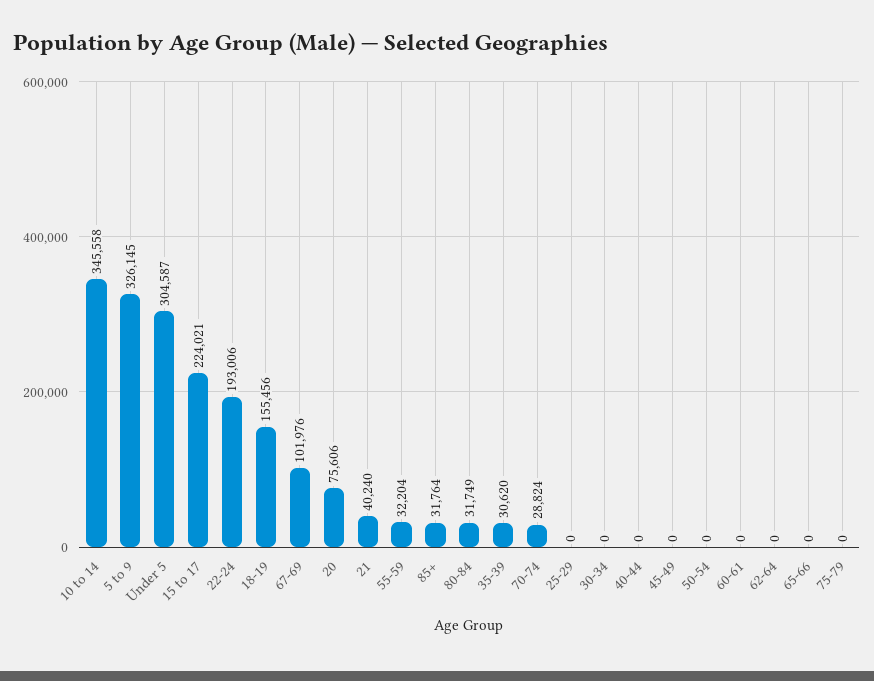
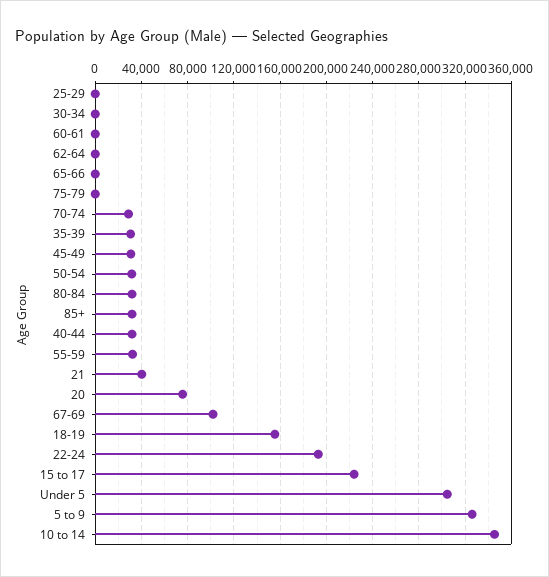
40-44: 0 -> 30000
45-49: 0 -> 30000
50-54: 0 -> 30000

